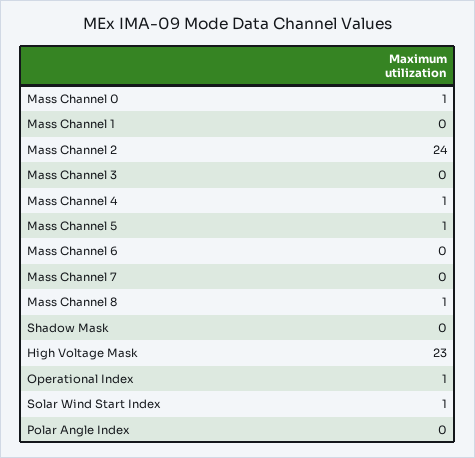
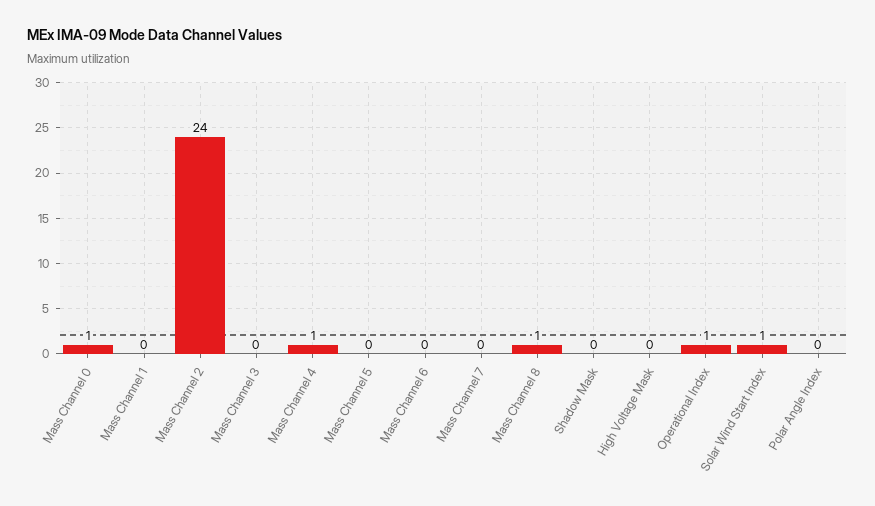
Mass Channel 5: 1 -> 0
High Voltage Mask: 23 -> 0

